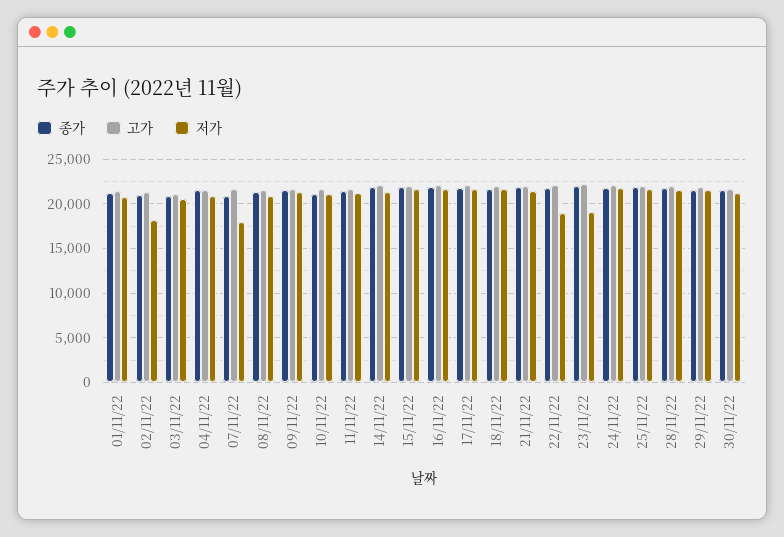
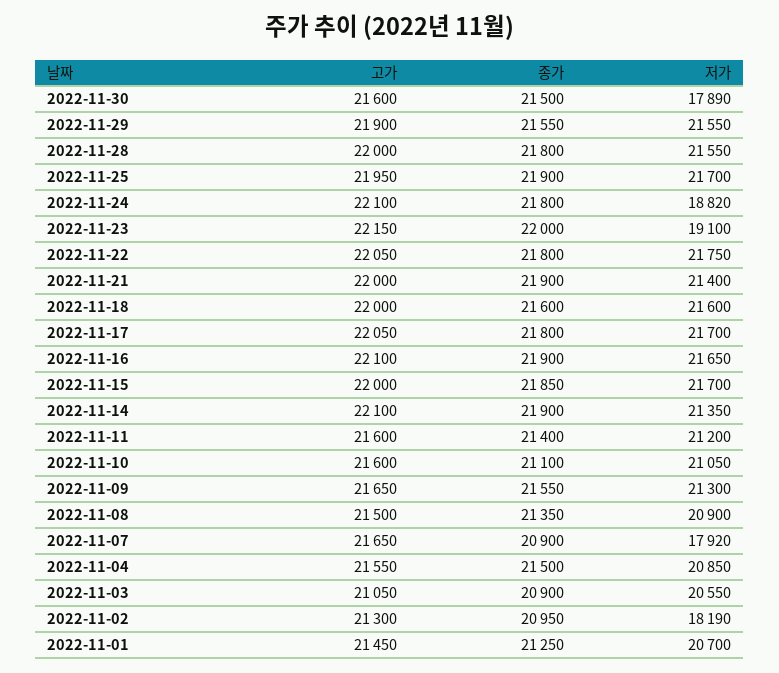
저가, 22/11/22: 19000 -> 21750
저가, 24/11/22: 22000 -> 18820
저가, 30/11/22: 21000 -> 17890

